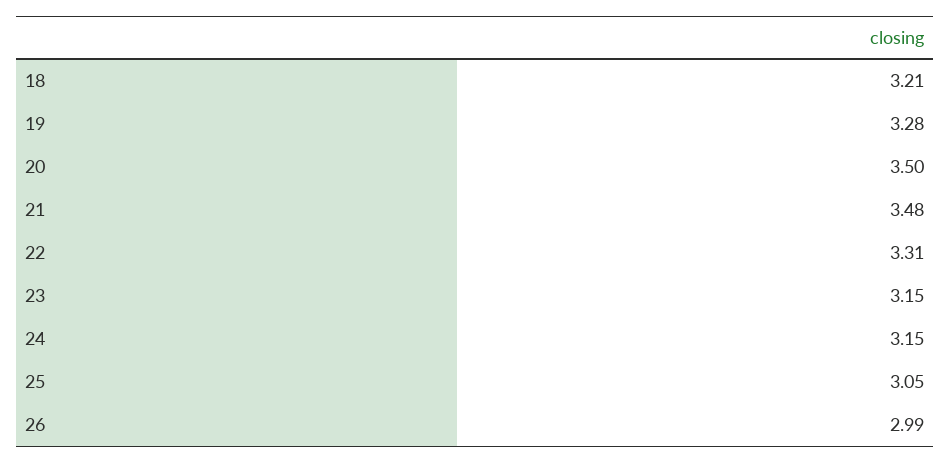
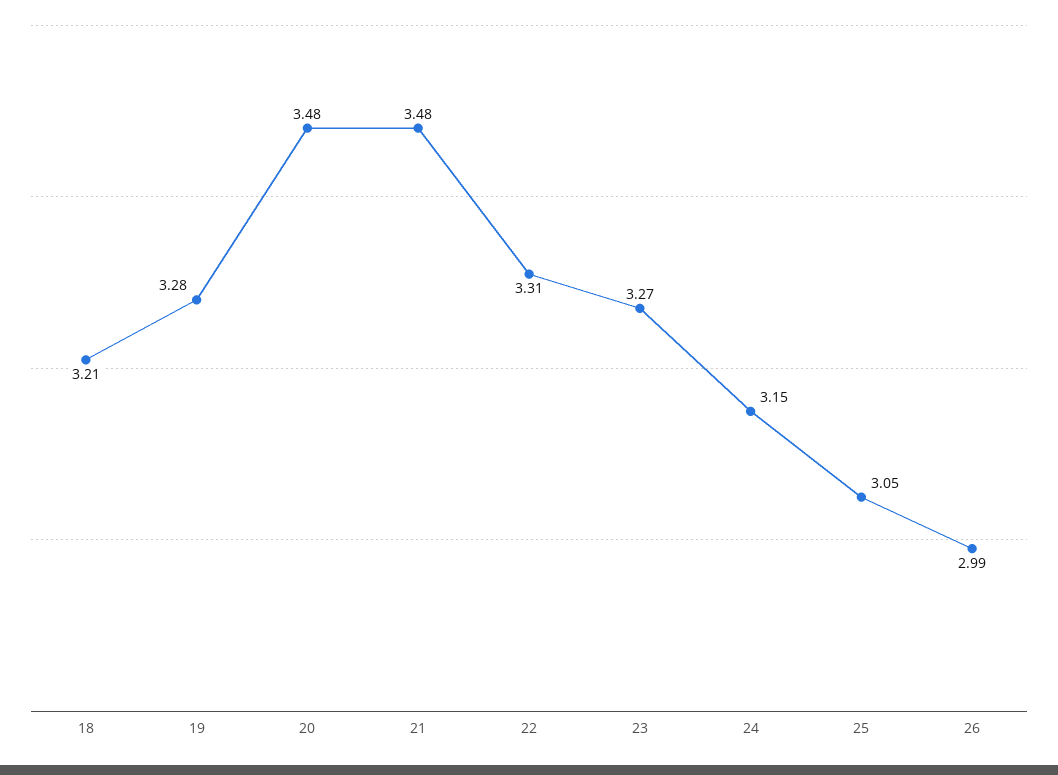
20: 3.5 -> 3.48
23: 3.15 -> 3.27

